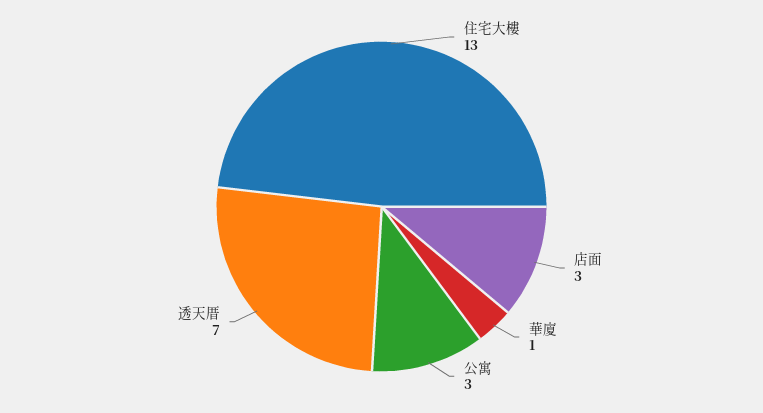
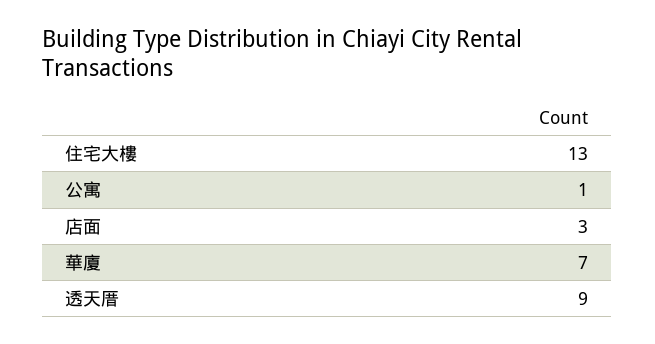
華廈: 1 -> 7
公寓: 3 -> 1
透天厝: 7 -> 9

